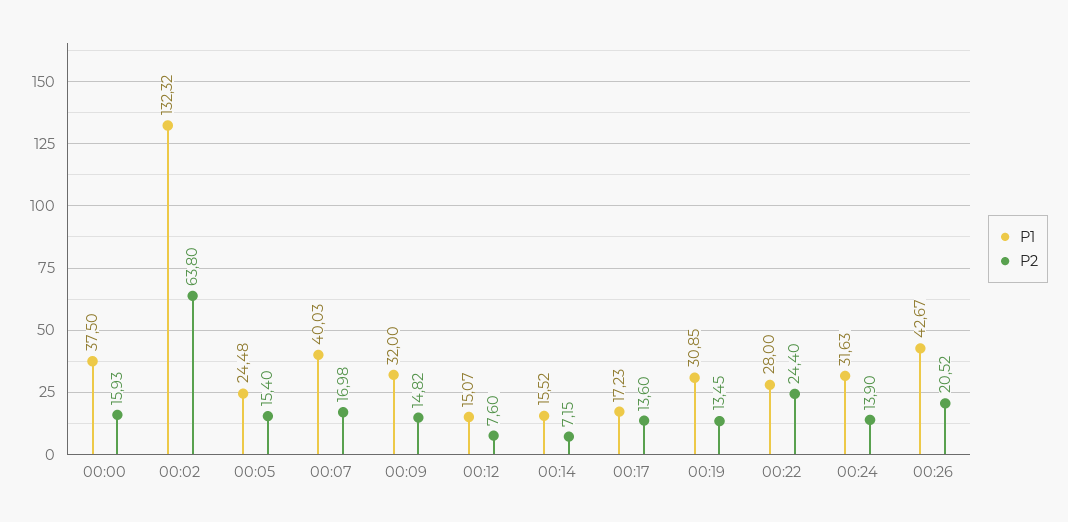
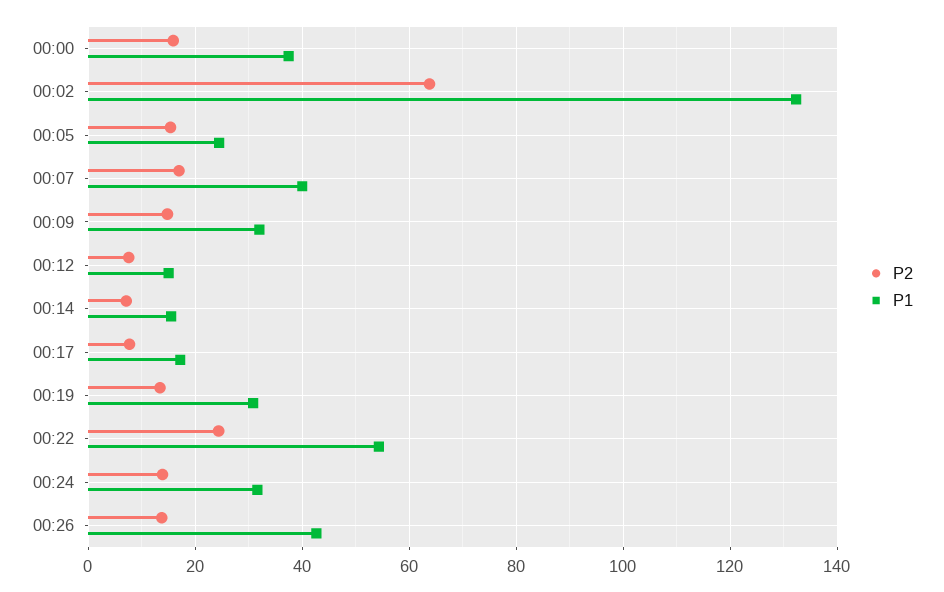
P2, 00:17: 13.6 -> 8
P1, 00:22: 28 -> 54
P2, 00:26: 20.52 -> 14

